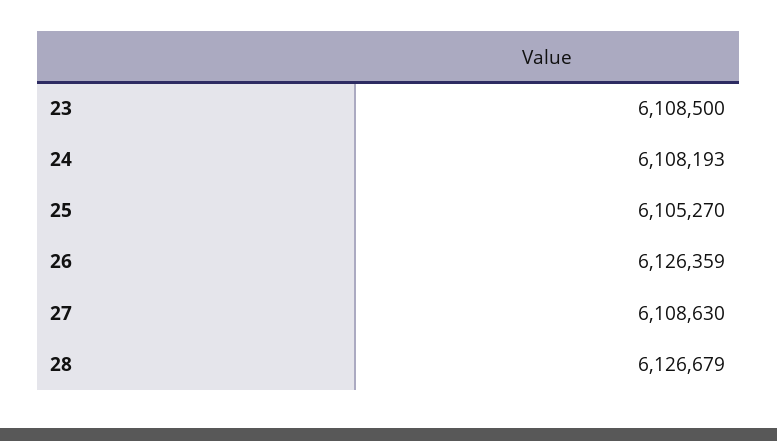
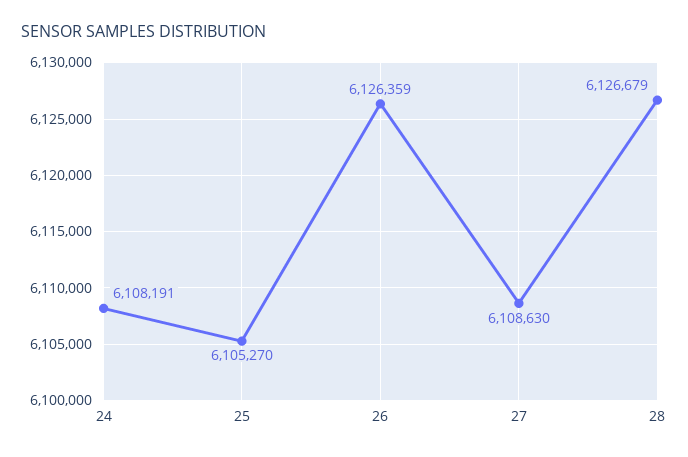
23: 6108500 -> none
24: 6108193 -> 6108191

